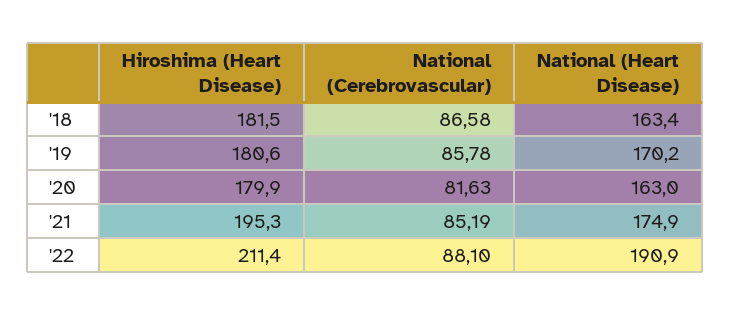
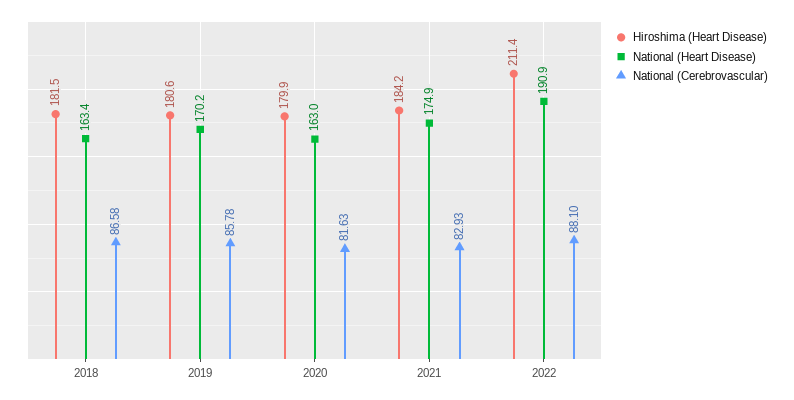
Hiroshima (Heart Disease), '21: 195.3 -> 184.2
National (Cerebrovascular), '21: 85.19 -> 82.93

